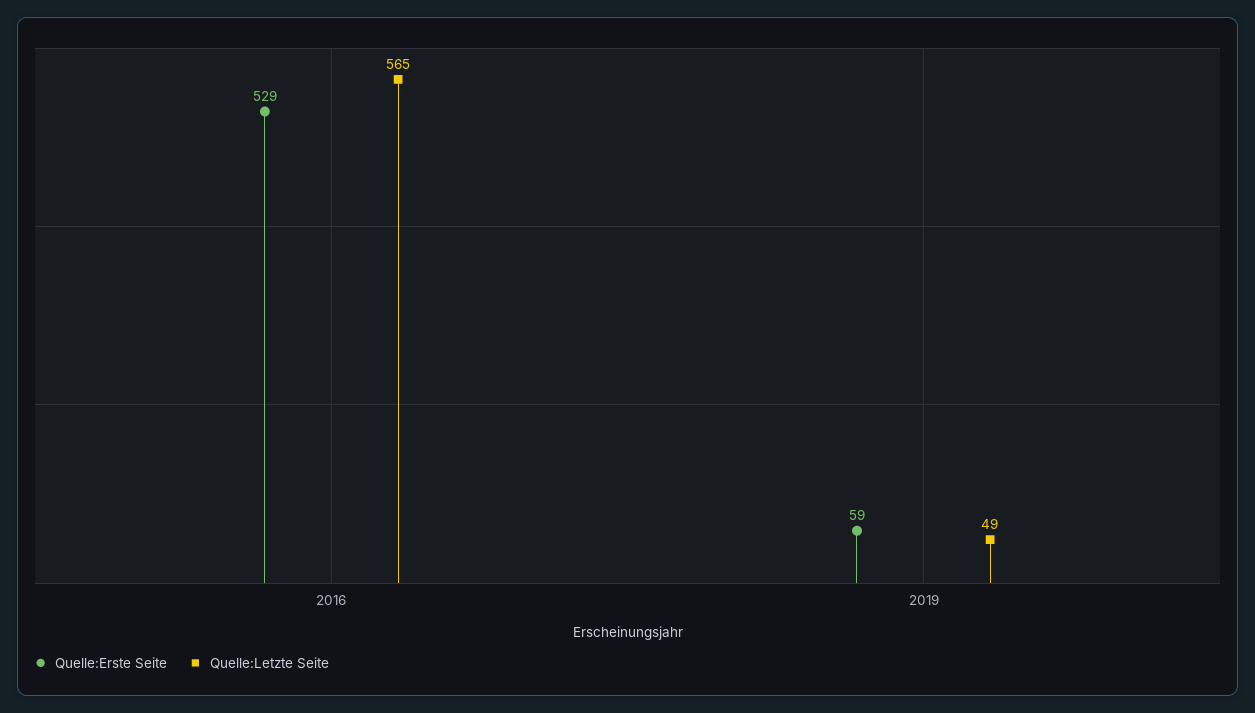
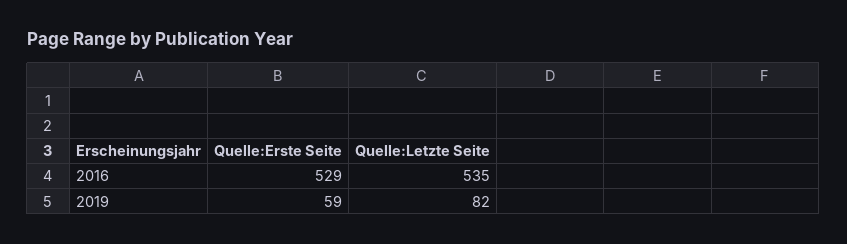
Quelle:Letzte Seite, 2016: 565 -> 535
Quelle:Letzte Seite, 2019: 49 -> 82

